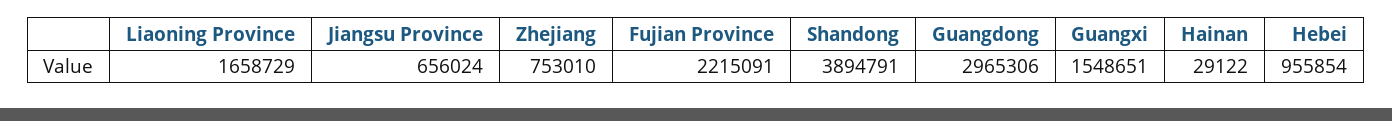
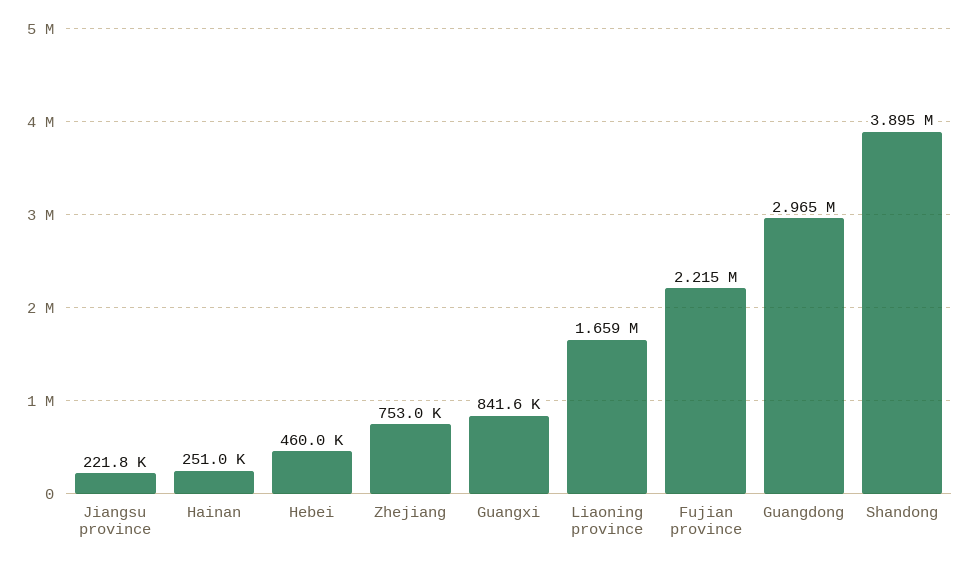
Jiangsu Province: 656024 -> 221800
Guangxi: 1548651 -> 841600
Hainan: 29122 -> 251000
Hebei: 955854 -> 460000

